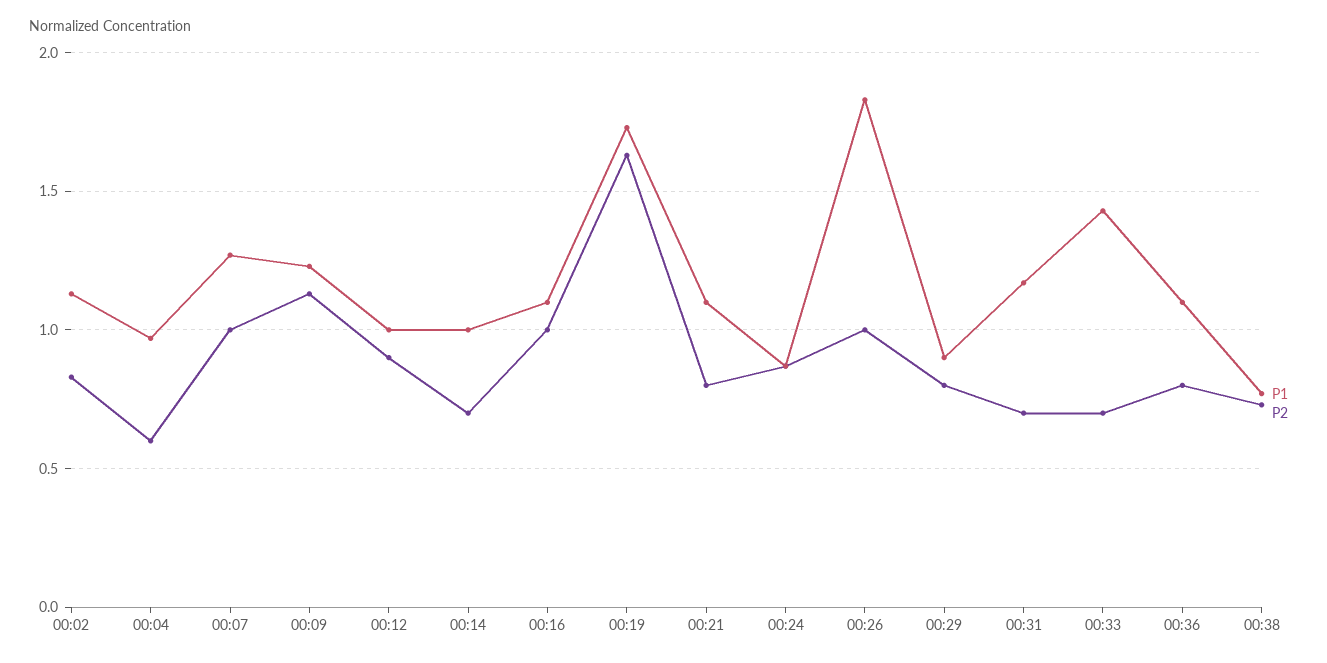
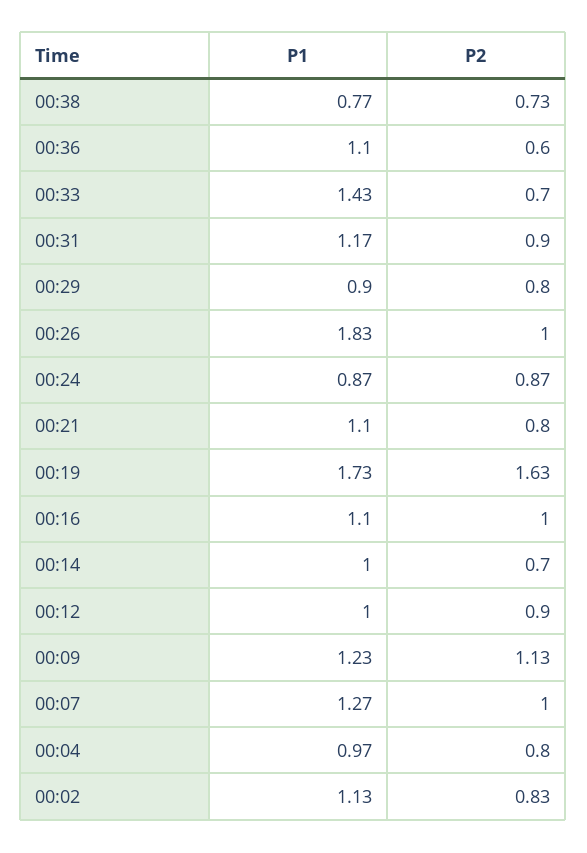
P2, 00:04: 0.6 -> 0.8
P2, 00:31: 0.7 -> 0.9
P2, 00:36: 0.8 -> 0.6

